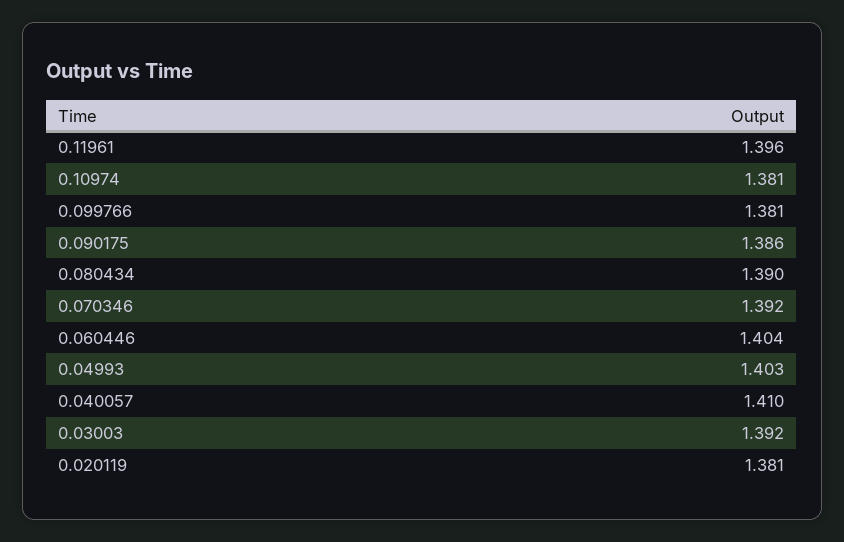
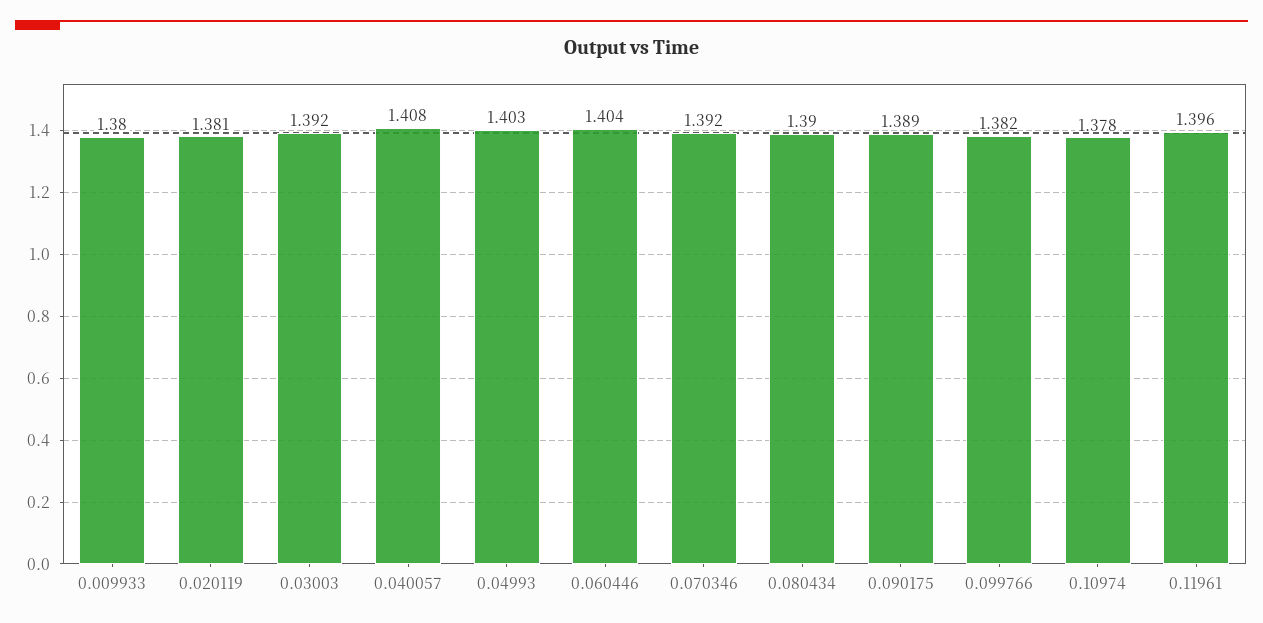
0.10974: 1.381 -> 1.378
0.099766: 1.381 -> 1.382
0.090175: 1.386 -> 1.389
0.040057: 1.41 -> 1.408
0.009933: none -> 1.38

